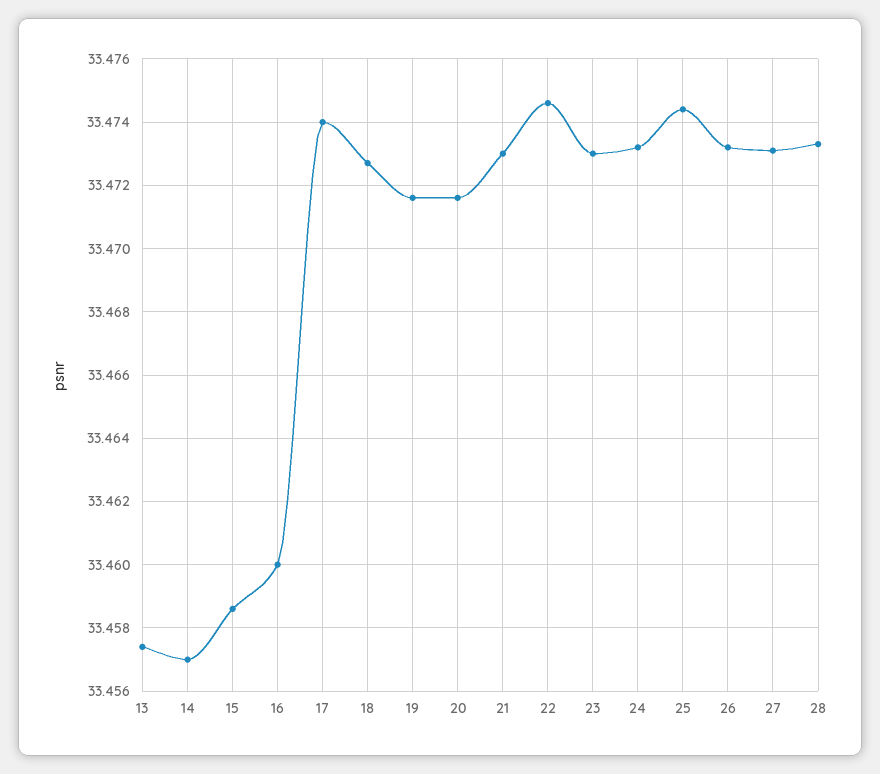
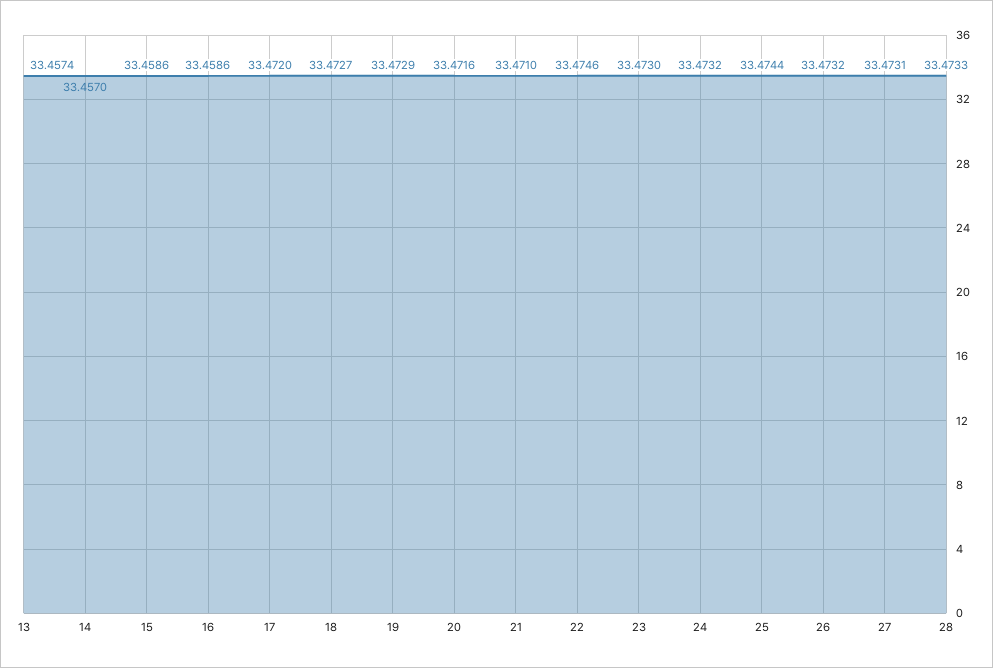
16: 33.46 -> 33.4586
17: 33.474 -> 33.472
19: 33.4715 -> 33.4729
21: 33.473 -> 33.471

